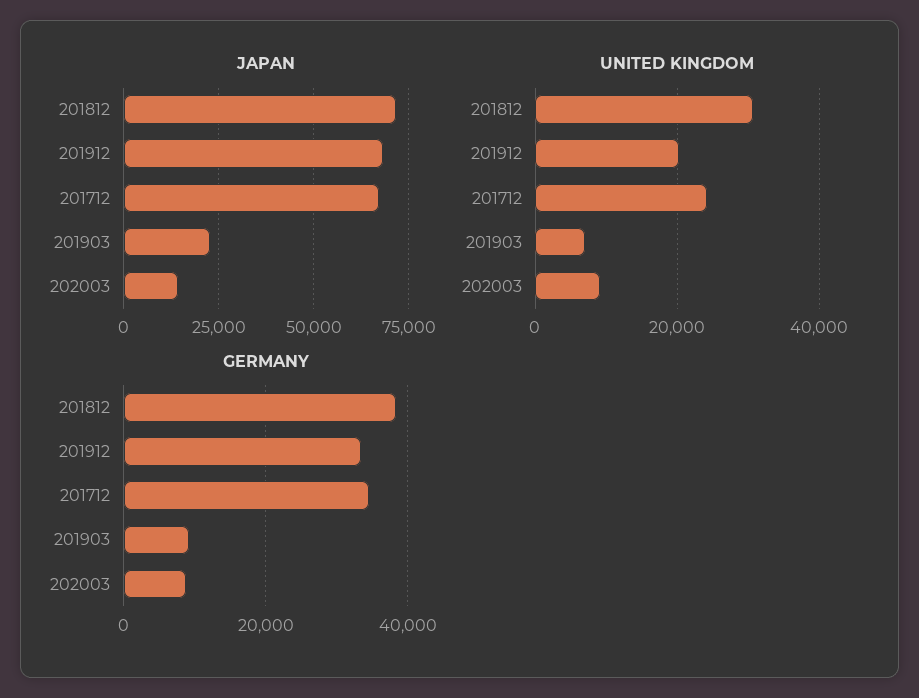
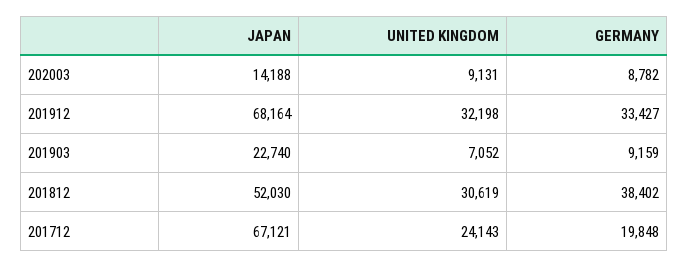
JAPAN, 201812: 72500 -> 52030
UNITED KINGDOM, 201912: 20000 -> 32198
GERMANY, 201712: 34000 -> 19848

